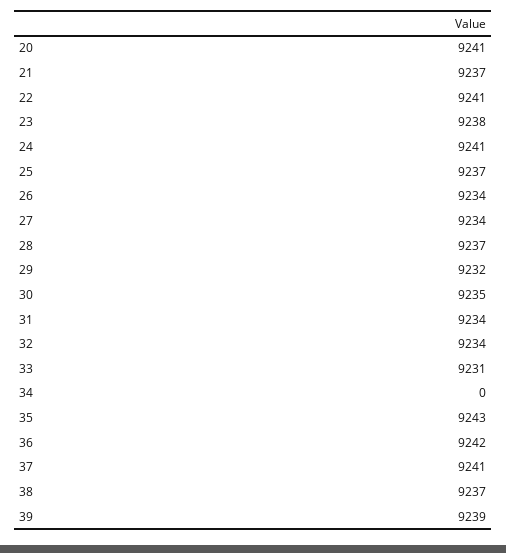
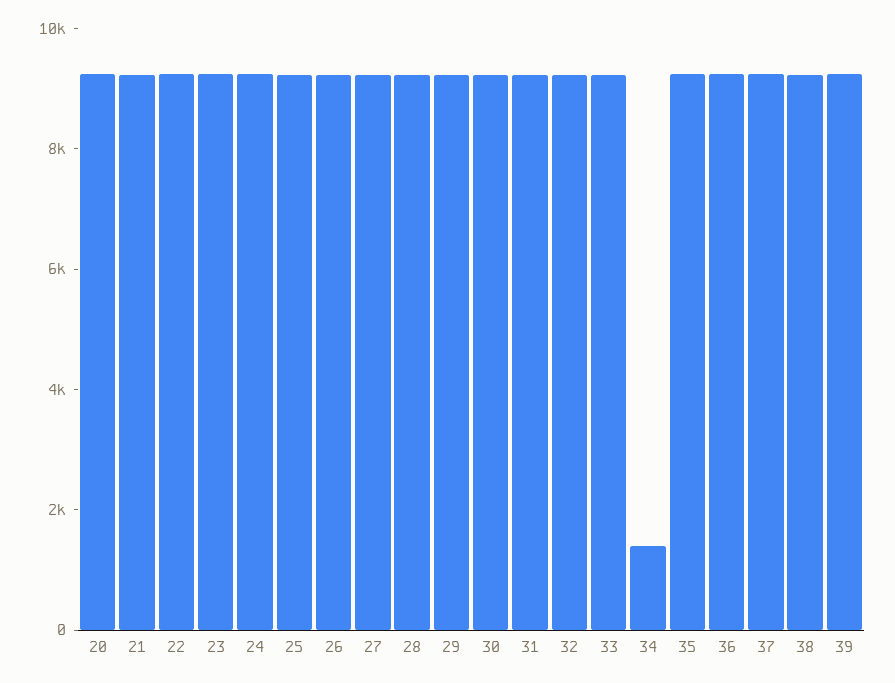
34: 0 -> 1500

